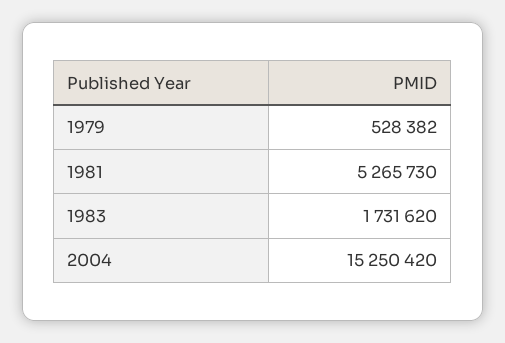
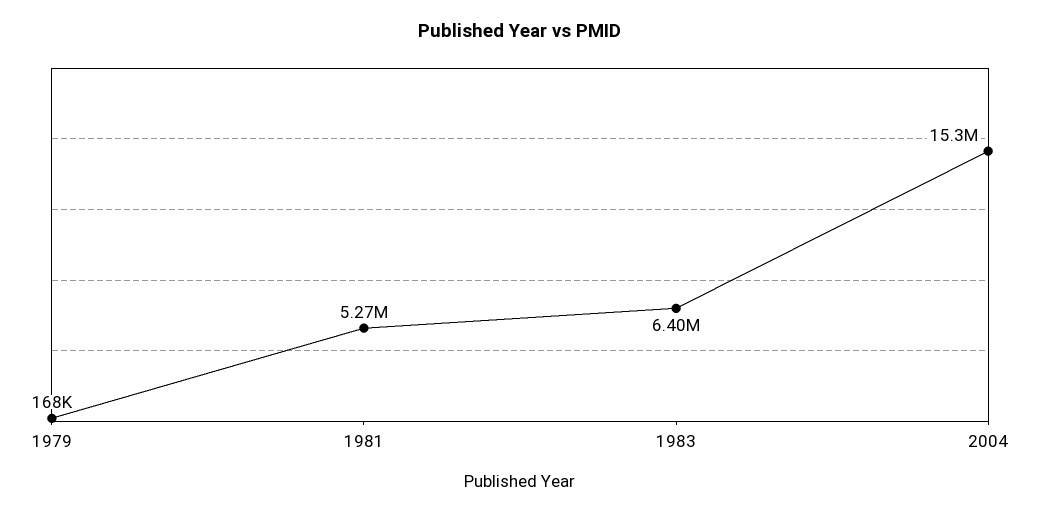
1979: 528382 -> 168000
1983: 1731620 -> 6400000

